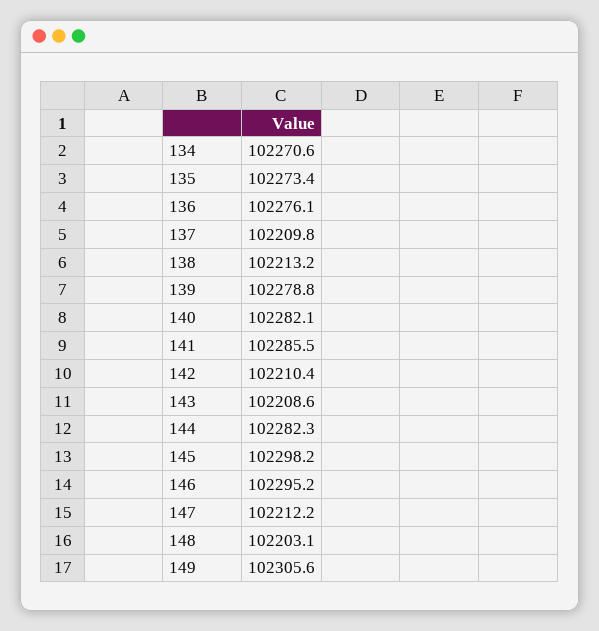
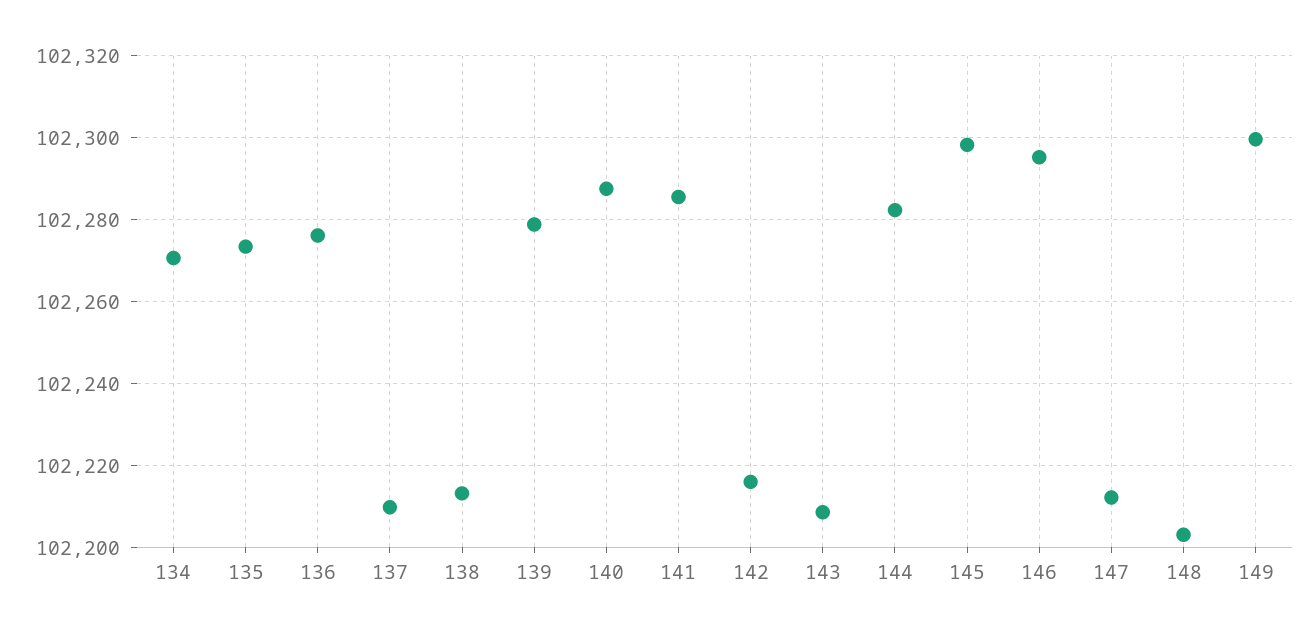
140: 102282.1 -> 102288
142: 102210.4 -> 102216
149: 102305.6 -> 102300

